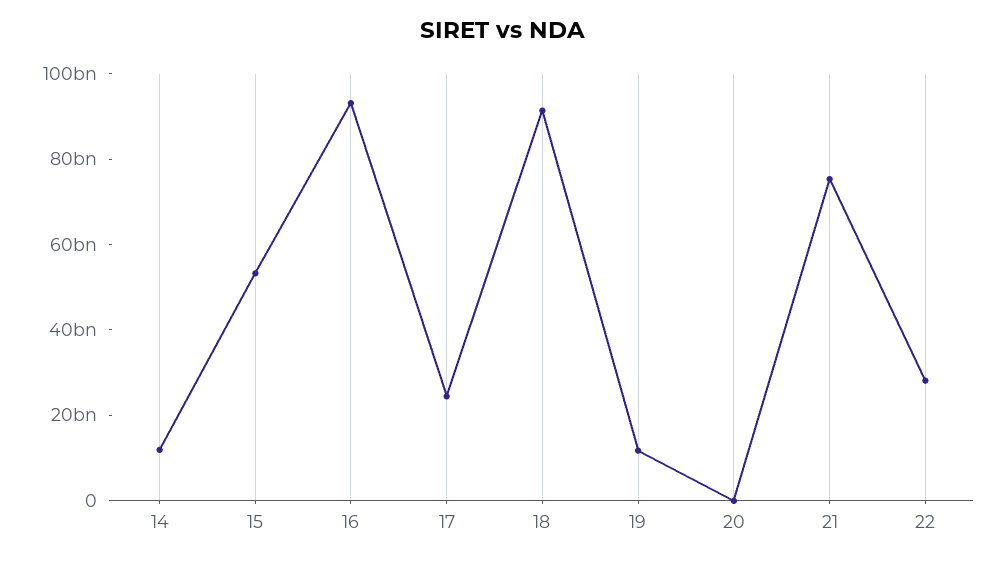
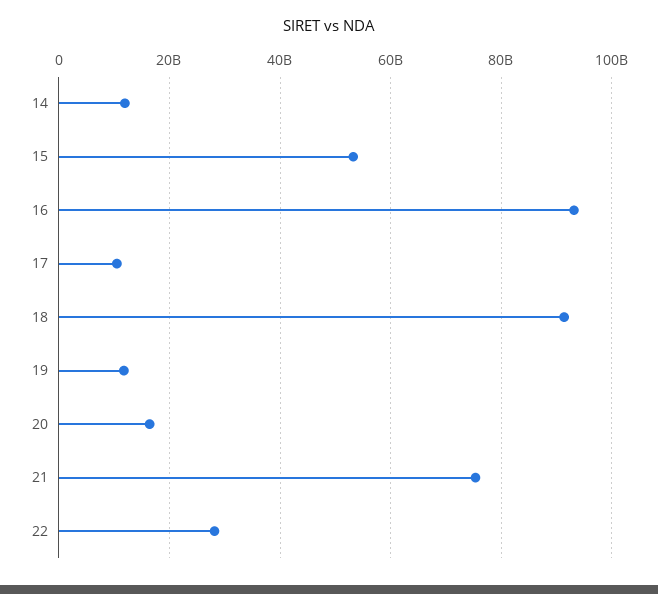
17: 25000000000 -> 10000000000
20: 0 -> 16000000000

